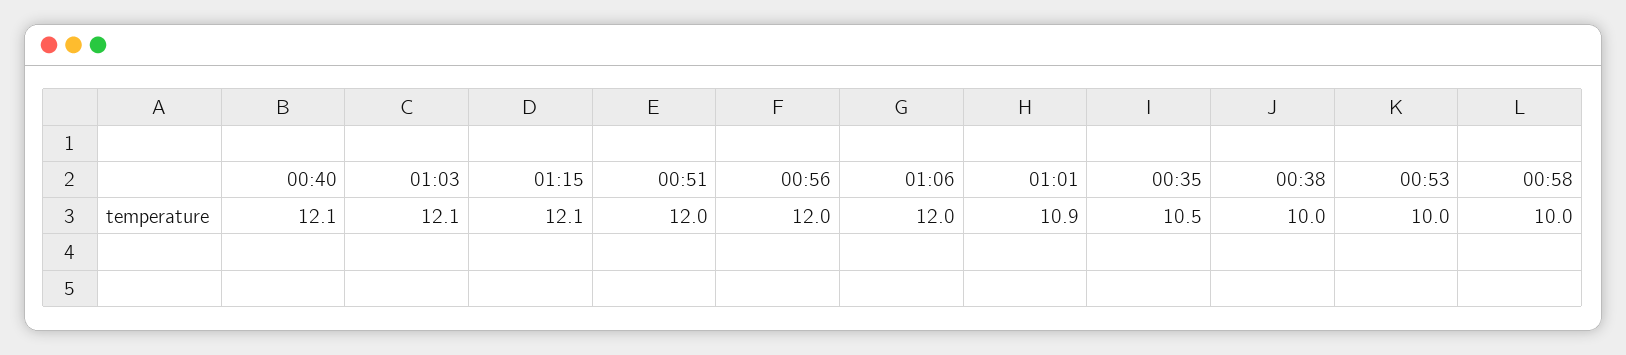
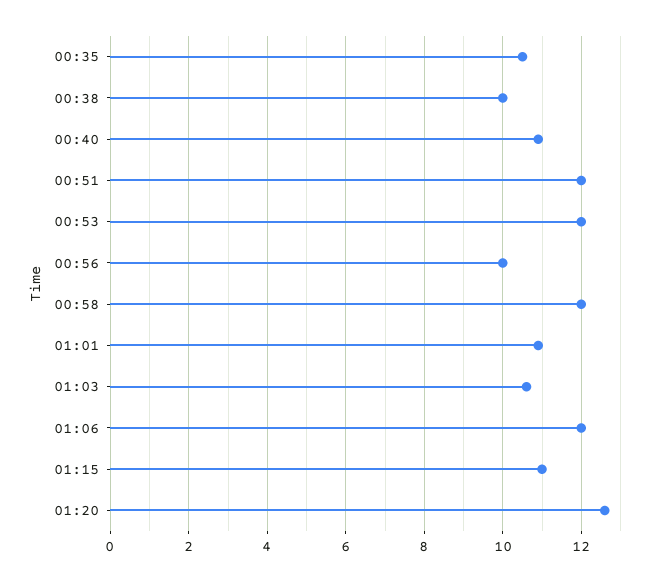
00:40: 12.1 -> 11
01:03: 12.1 -> 10.5
01:15: 12.1 -> 11
00:56: 12 -> 10
00:53: 10 -> 12
00:58: 10 -> 12
01:20: none -> 12.5

